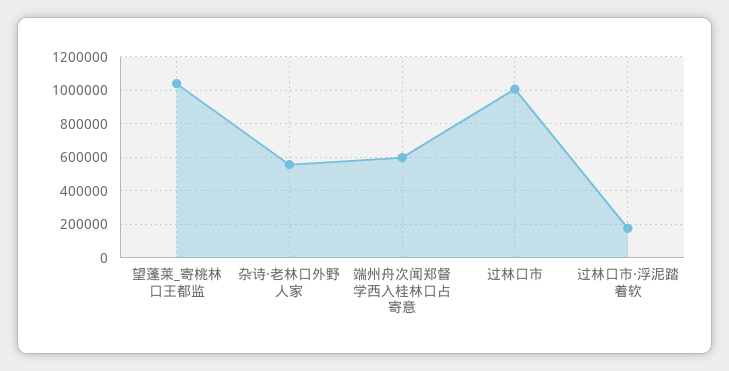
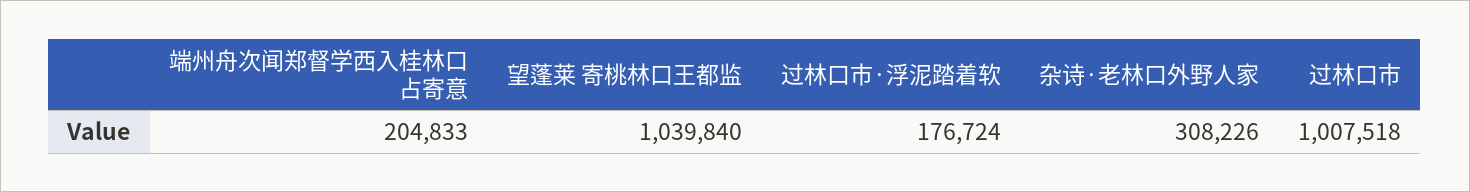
杂诗·老林口外野人家: 550000 -> 308226
端州舟次闻郑督学西入桂林口占寄意: 600000 -> 204833

